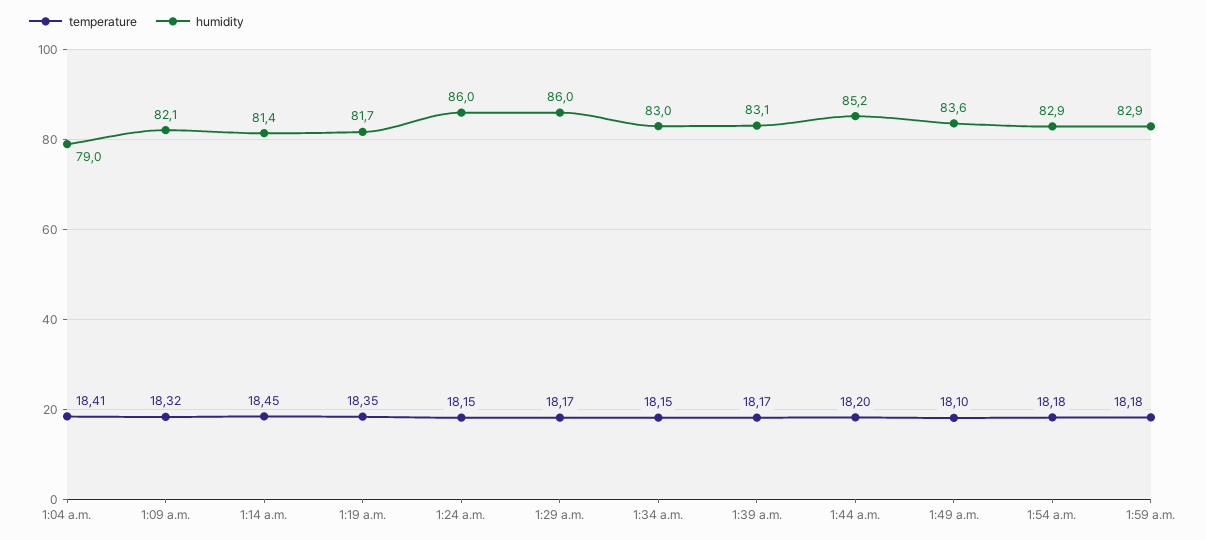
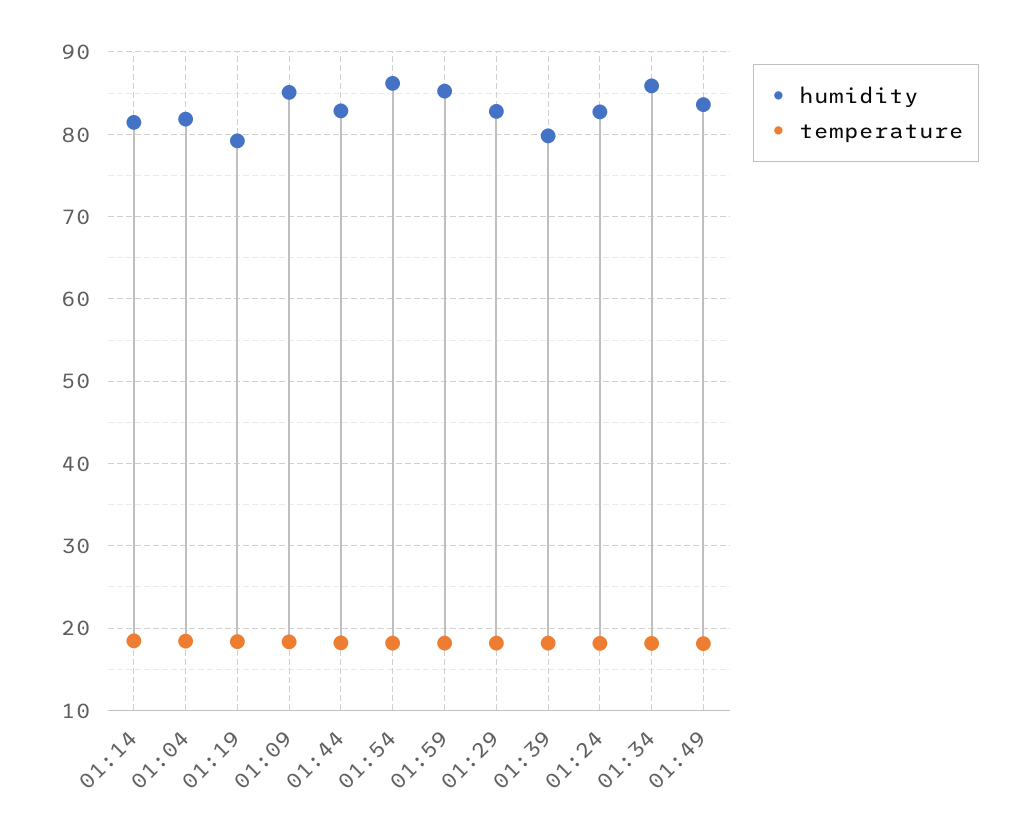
humidity, 1:04 a.m.: 79 -> 82
humidity, 1:09 a.m.: 82.1 -> 85
humidity, 1:19 a.m.: 81.7 -> 79
humidity, 1:24 a.m.: 86 -> 83
humidity, 1:29 a.m.: 86 -> 83
humidity, 1:34 a.m.: 83 -> 86
humidity, 1:39 a.m.: 83.1 -> 80
humidity, 1:44 a.m.: 85.2 -> 83
humidity, 1:54 a.m.: 82.9 -> 86
humidity, 1:59 a.m.: 82.9 -> 85

